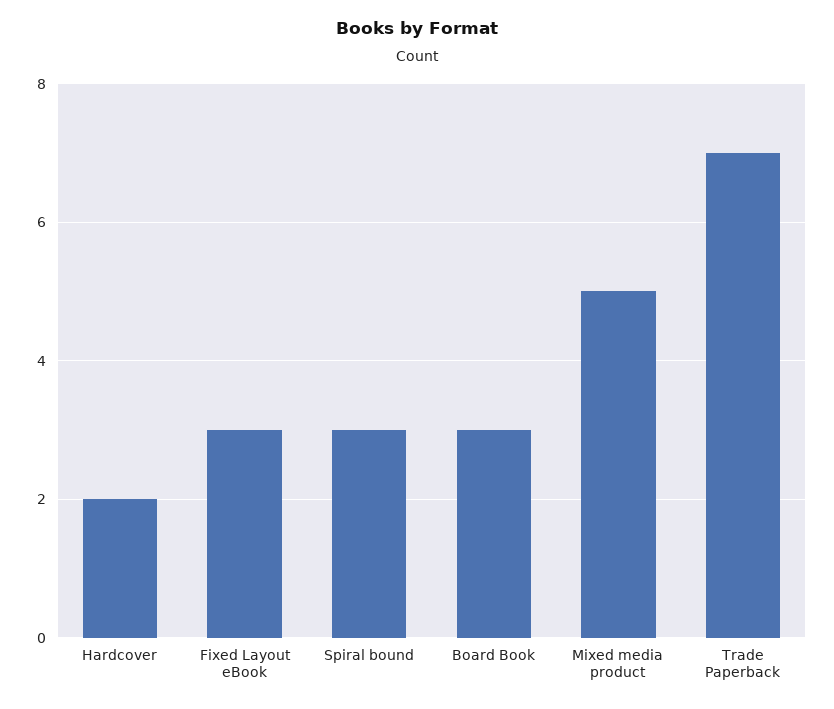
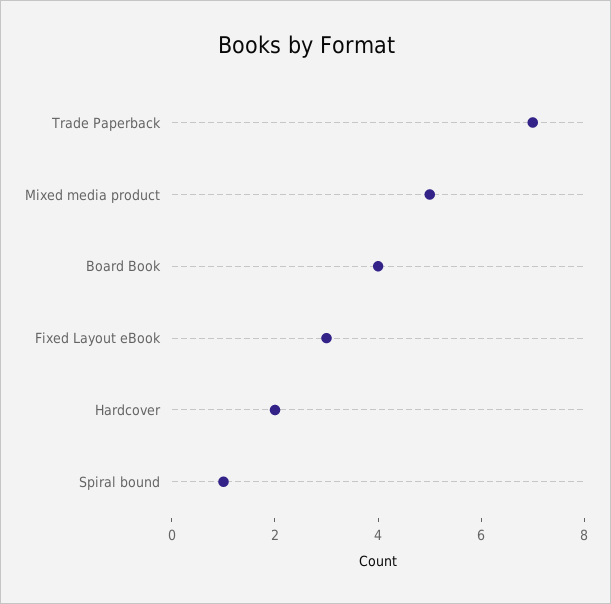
Spiral bound: 3 -> 1
Board Book: 3 -> 4

